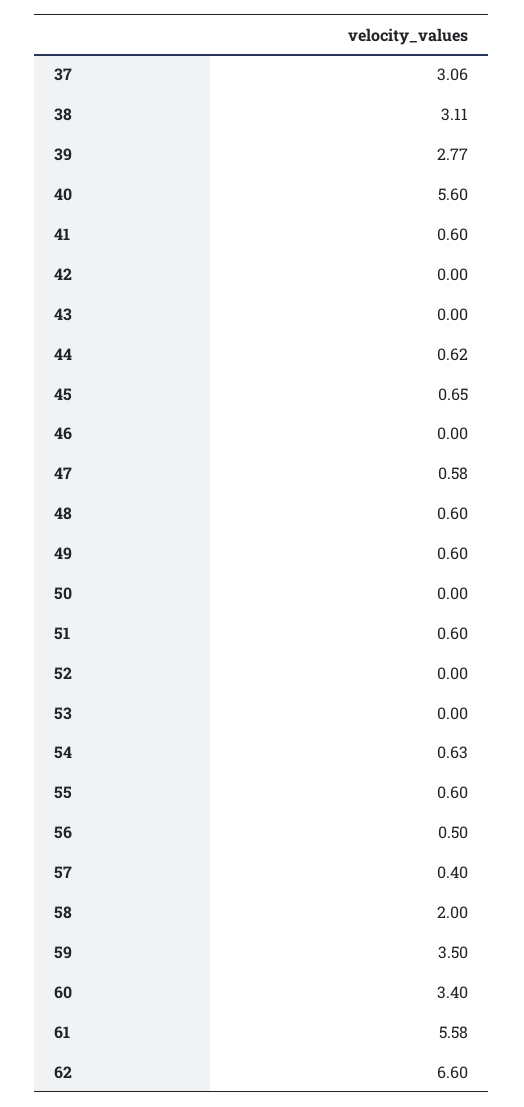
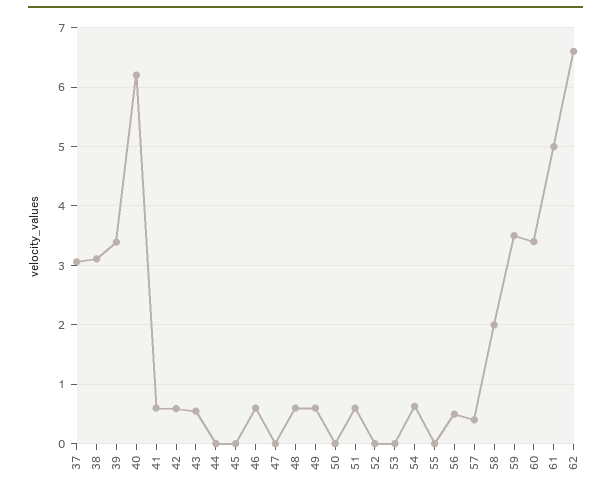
39: 2.77 -> 3.4
40: 5.6 -> 6.2
42: 0 -> 0.6
43: 0 -> 0.6
44: 0.62 -> 0
45: 0.65 -> 0
46: 0 -> 0.6
47: 0.58 -> 0
55: 0.6 -> 0
61: 5.58 -> 5

